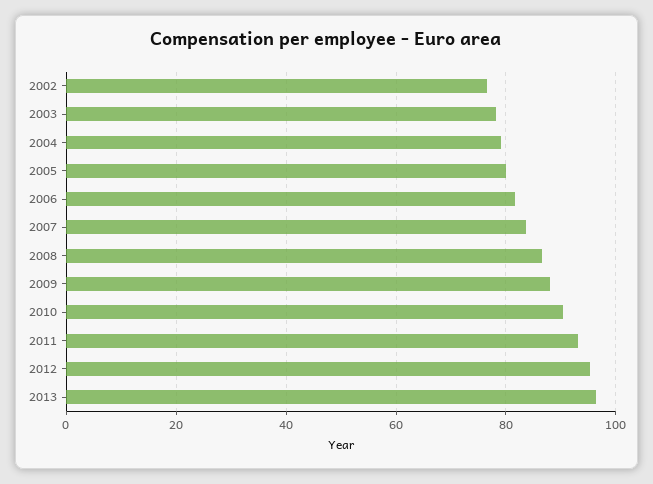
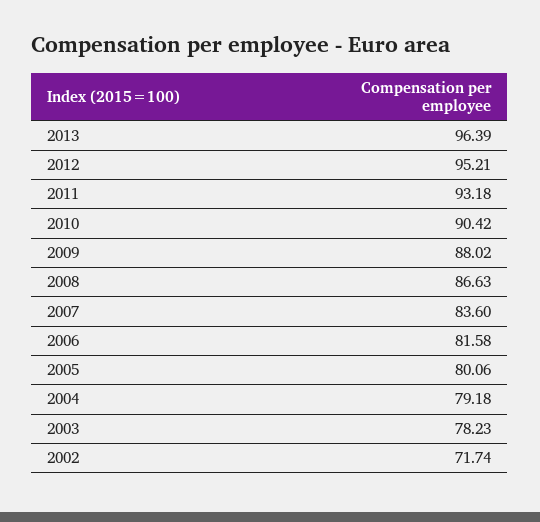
2002: 76 -> 71.74

